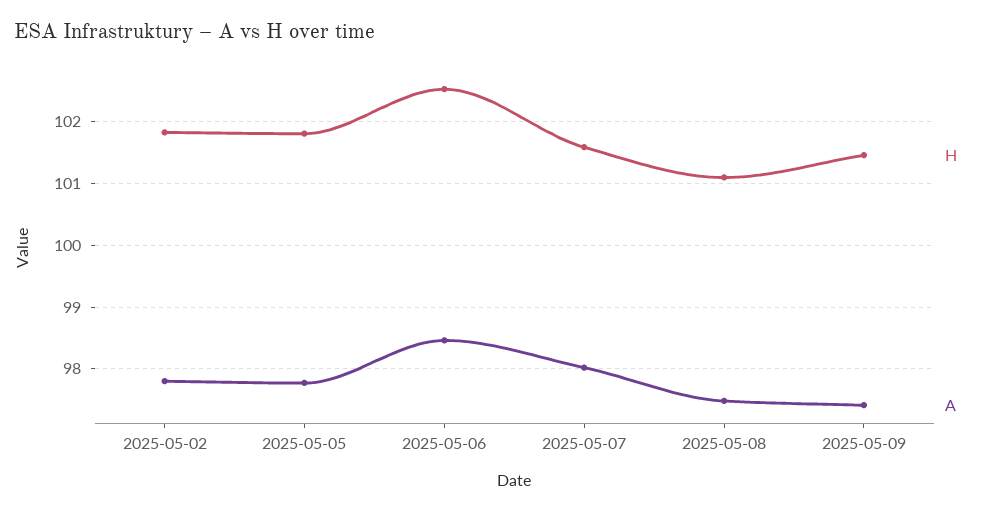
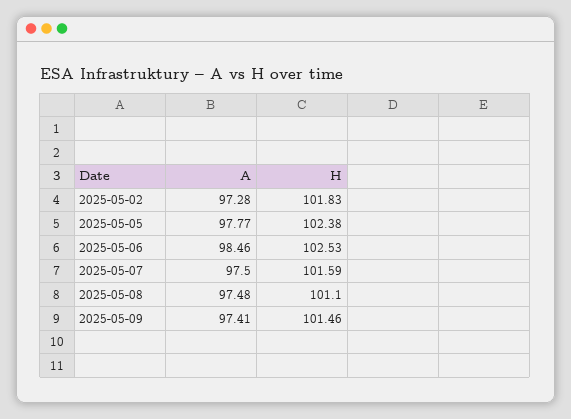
A, 2025-05-02: 97.8 -> 97.28
H, 2025-05-05: 101.8 -> 102.38
A, 2025-05-07: 98 -> 97.5

